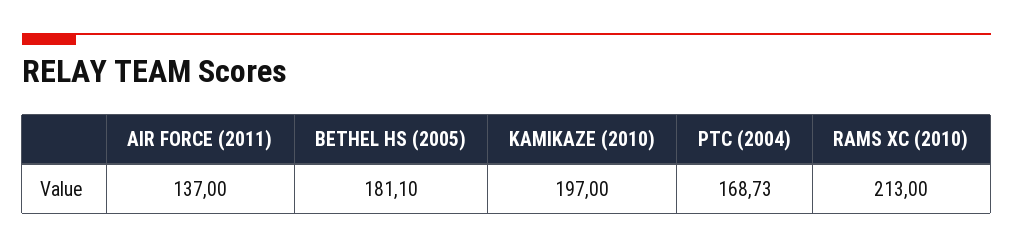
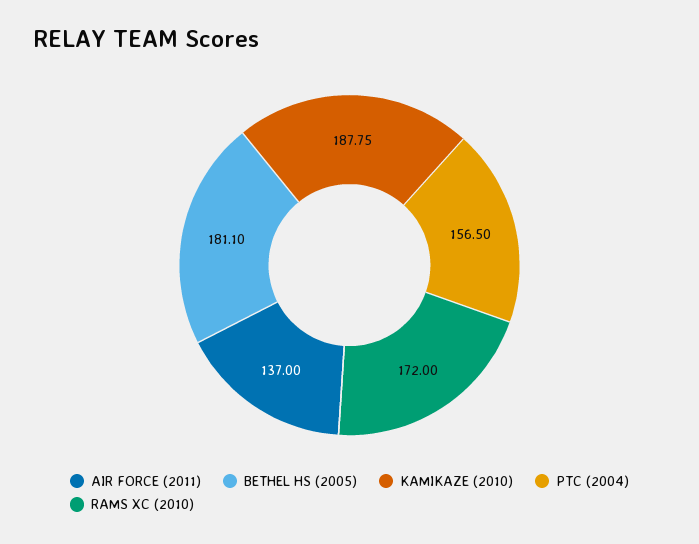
KAMIKAZE (2010): 197 -> 187.75
PTC (2004): 168.73 -> 156.5
RAMS XC (2010): 213 -> 172

